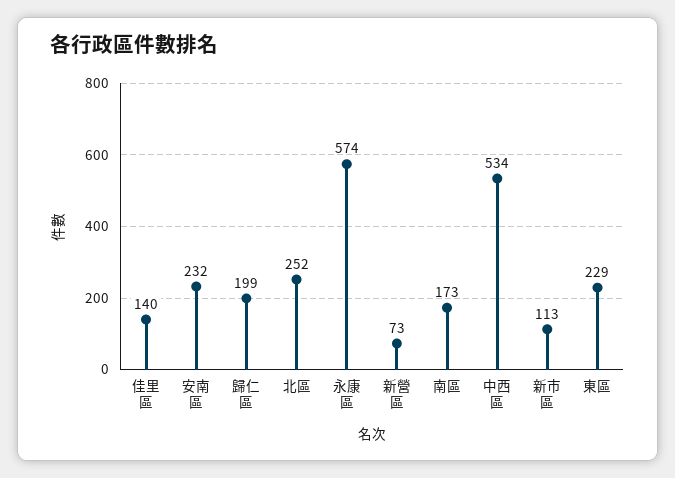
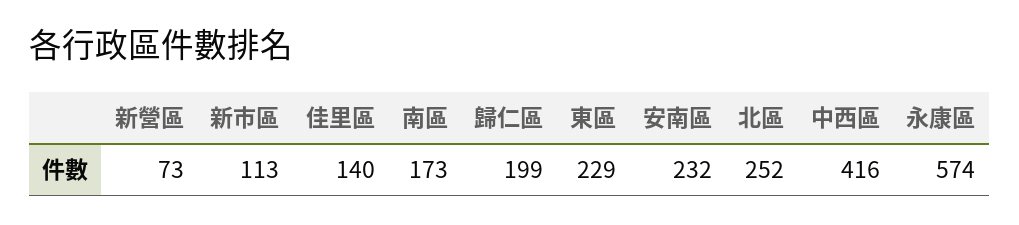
中西區: 534 -> 416

